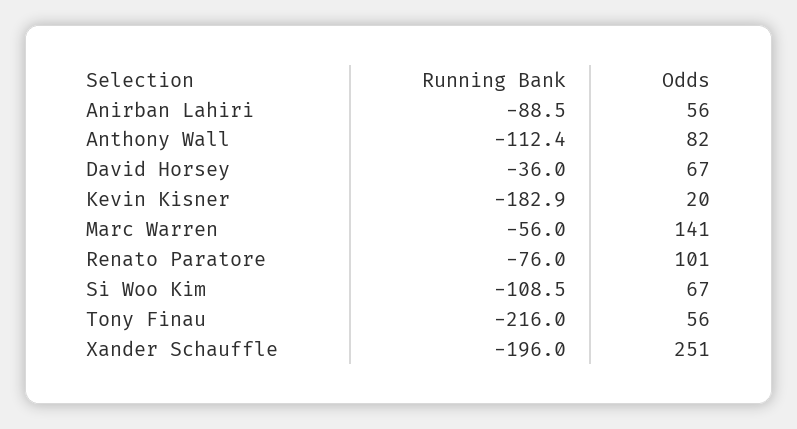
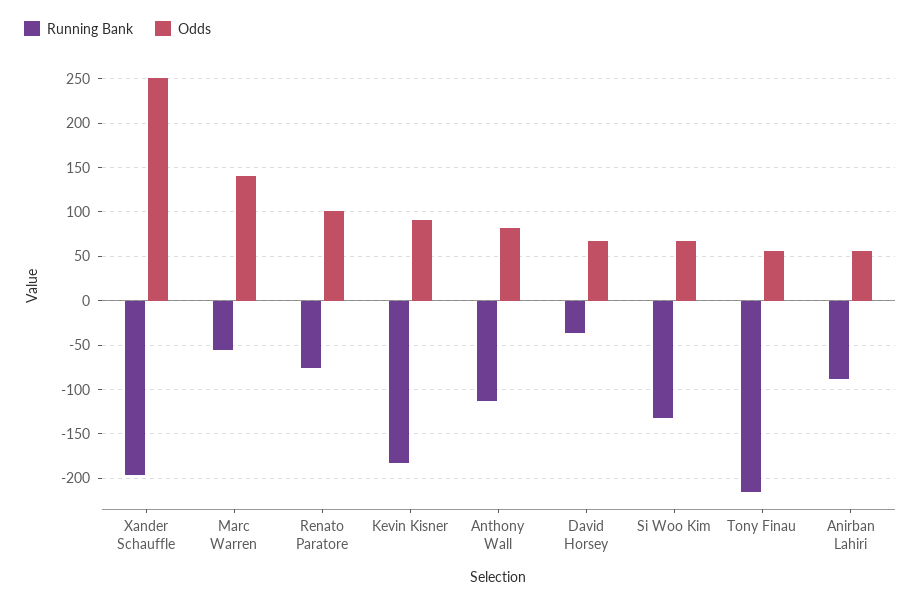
Odds, Kevin Kisner: 20 -> 90
Running Bank, Si Woo Kim: -108.5 -> -130

